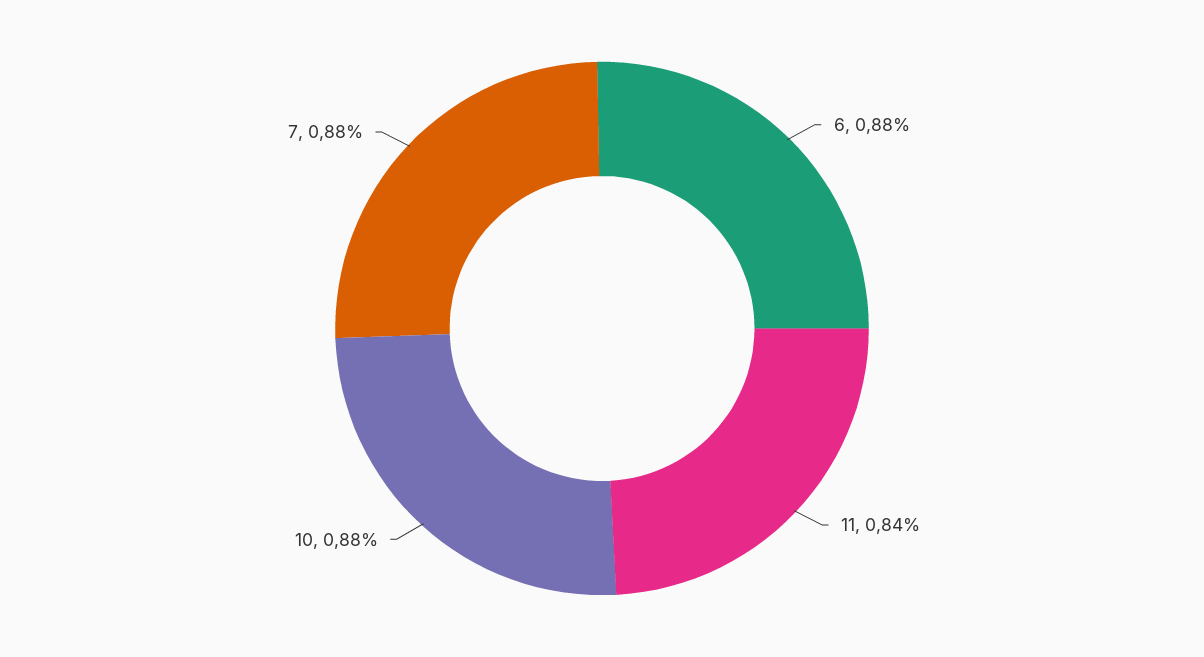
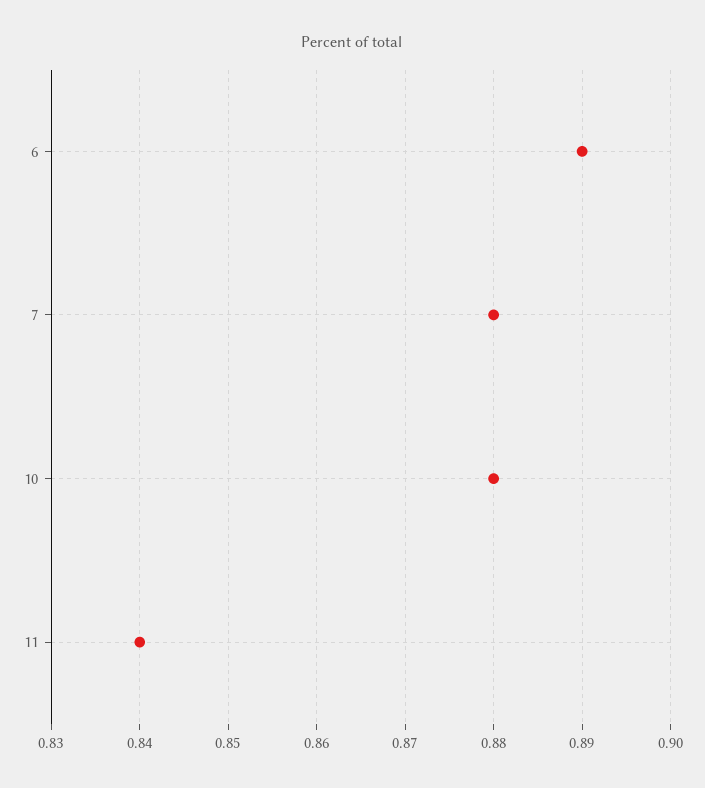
6: 0.88 -> 0.89

